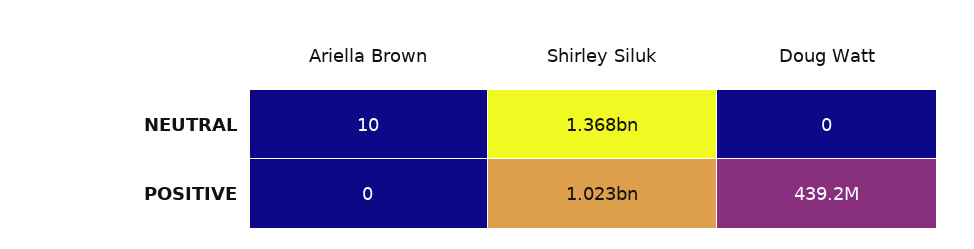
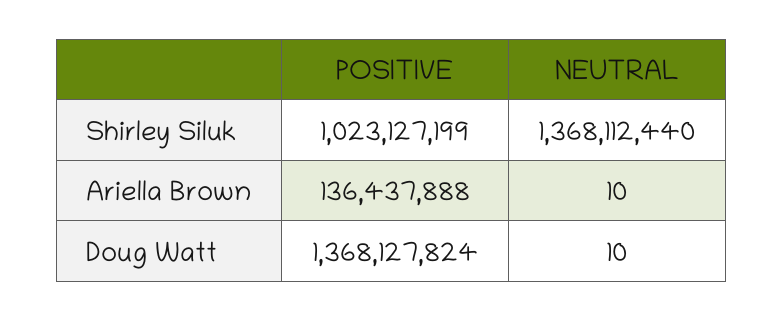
Doug Watt, NEUTRAL: 0 -> 10
Ariella Brown, POSITIVE: 0 -> 136437888
Doug Watt, POSITIVE: 439200000 -> 1368127824

